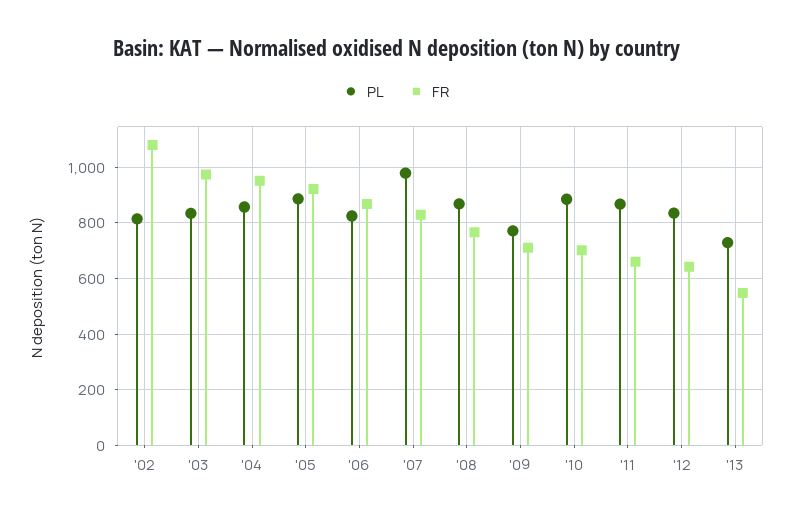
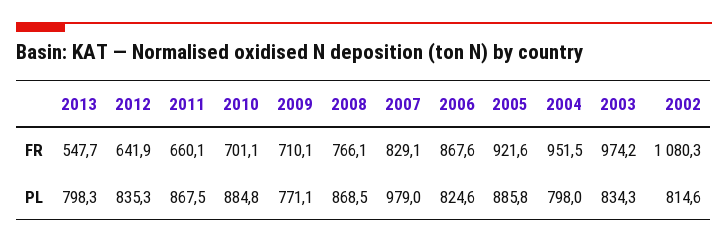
PL, '04: 850 -> 798
PL, '13: 725 -> 798.3

